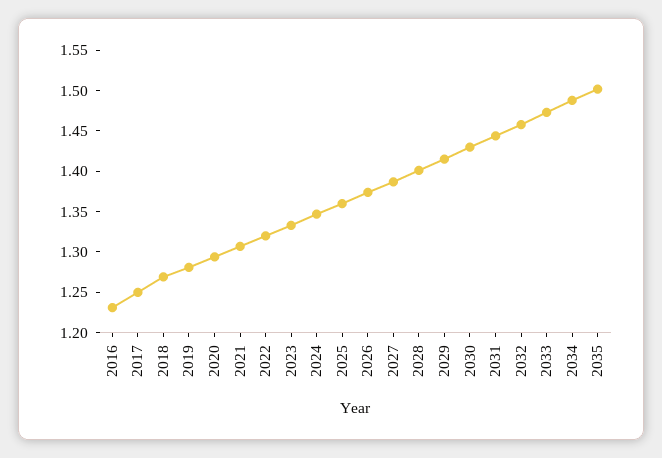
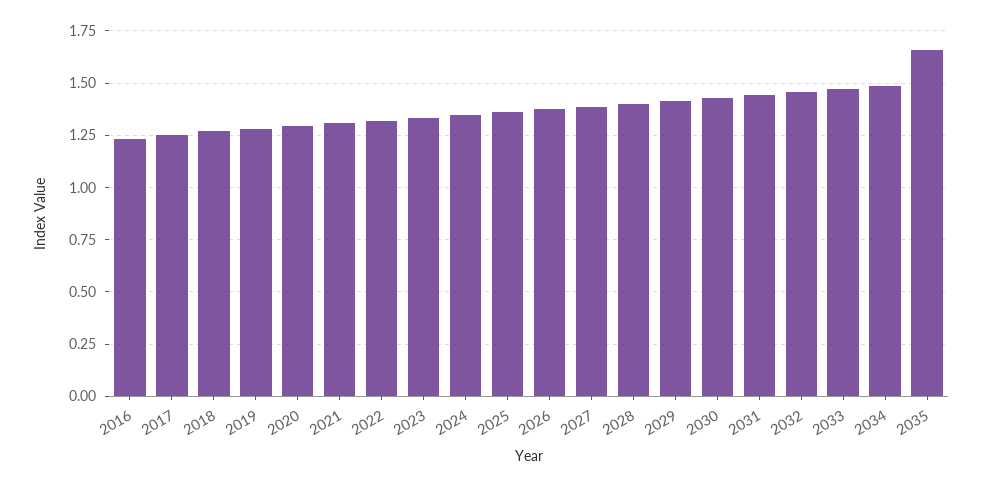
2035: 1.5 -> 1.65

